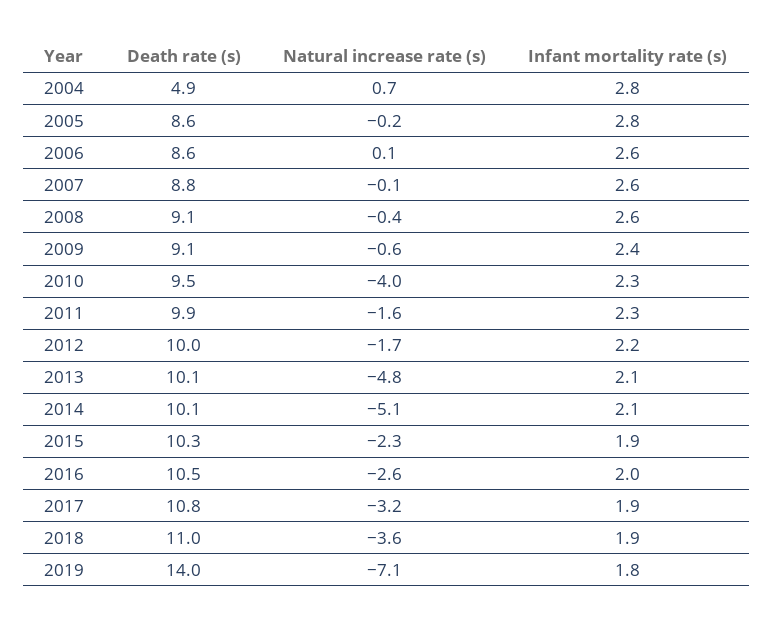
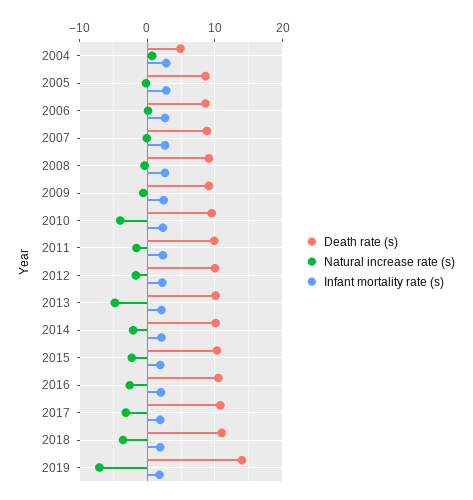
Natural increase rate (s), 2014: -5.1 -> -2

